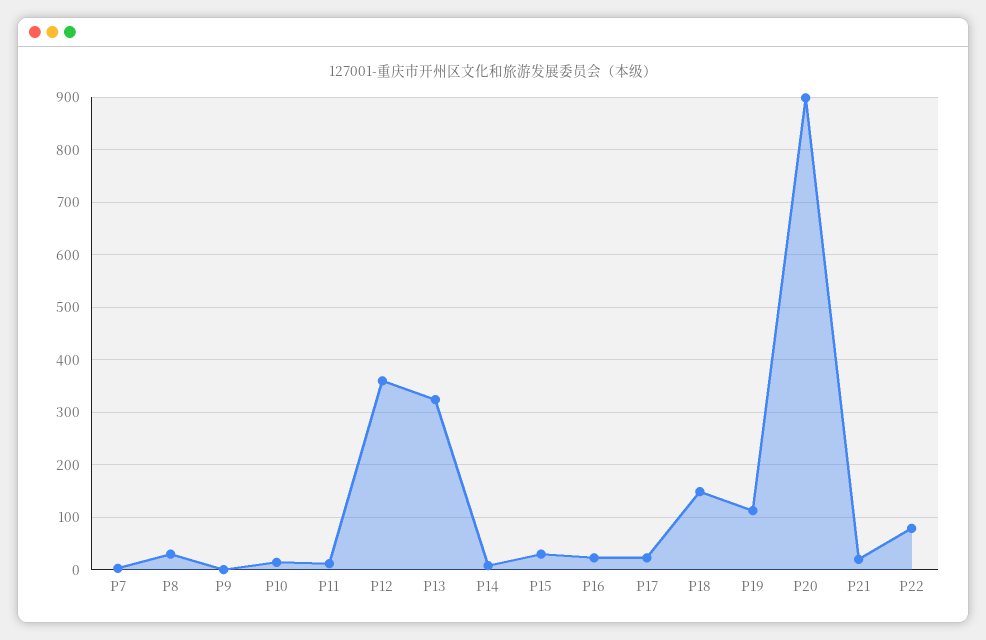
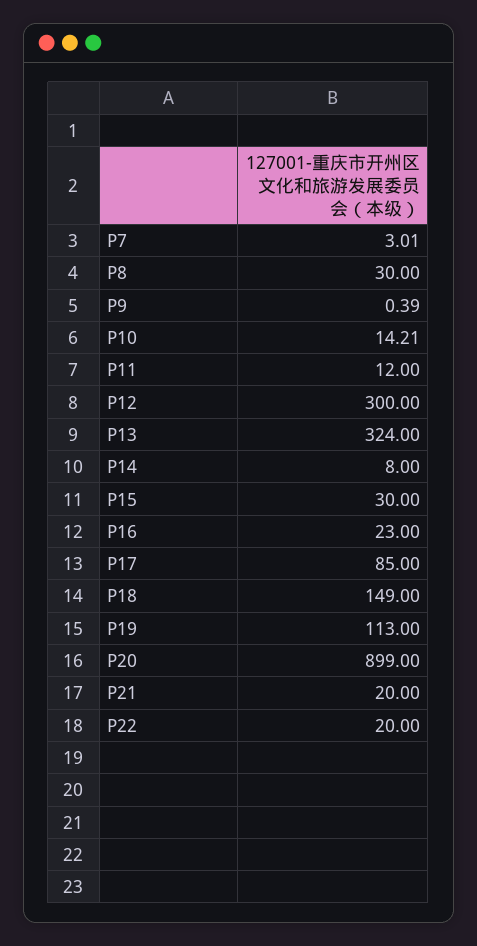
P12: 360 -> 300
P17: 20 -> 85
P22: 80 -> 20

